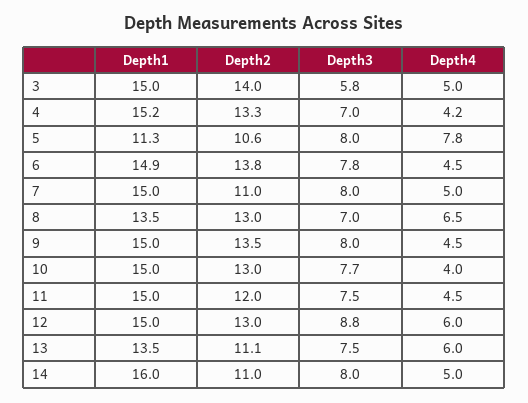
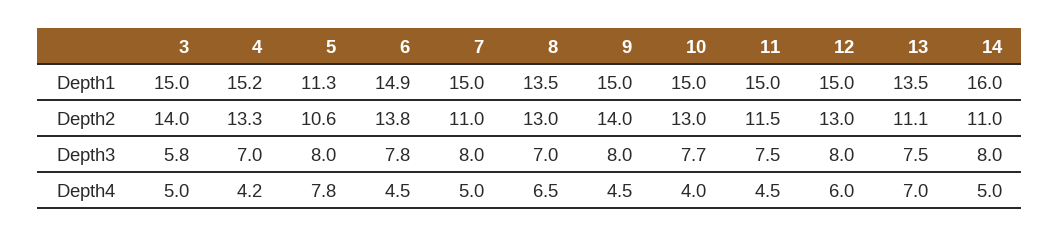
Depth2, 9: 13.5 -> 14
Depth2, 11: 12 -> 11.5
Depth3, 12: 8.8 -> 8
Depth4, 13: 6 -> 7

